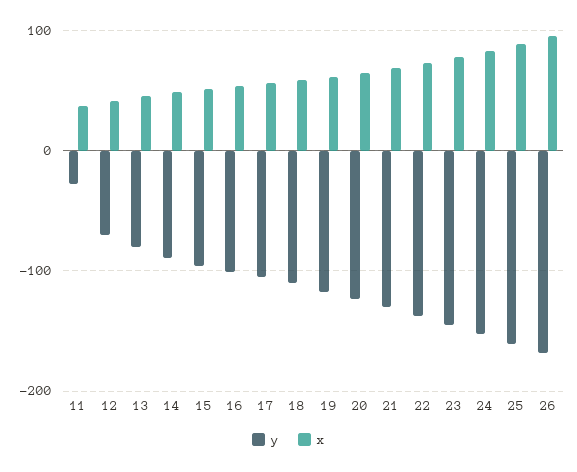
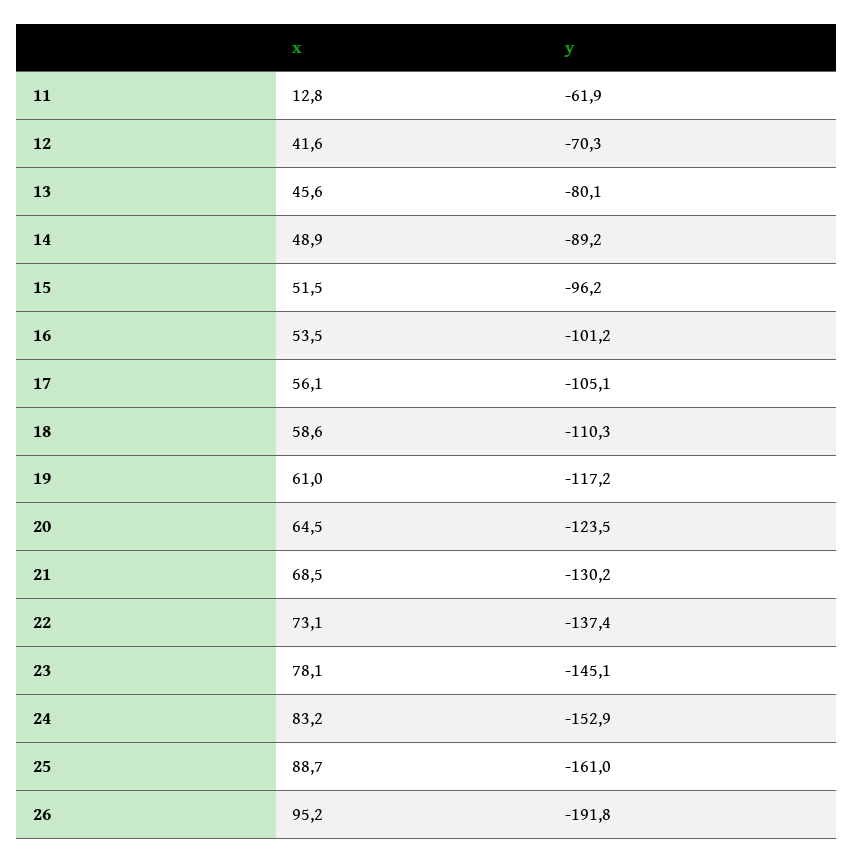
y, 11: -30 -> -61.9
x, 11: 40 -> 12.8
y, 26: -170 -> -191.8

